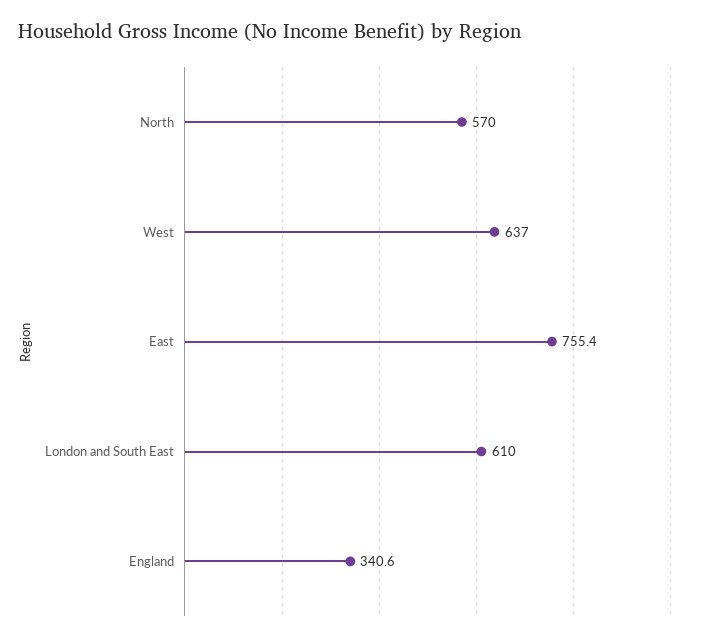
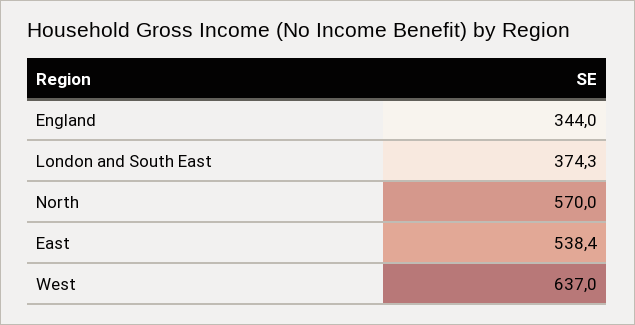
East: 755.4 -> 538.4
London and South East: 610 -> 374.3
England: 340.6 -> 344

